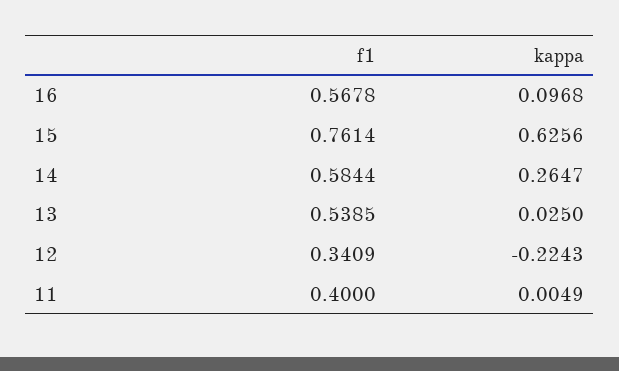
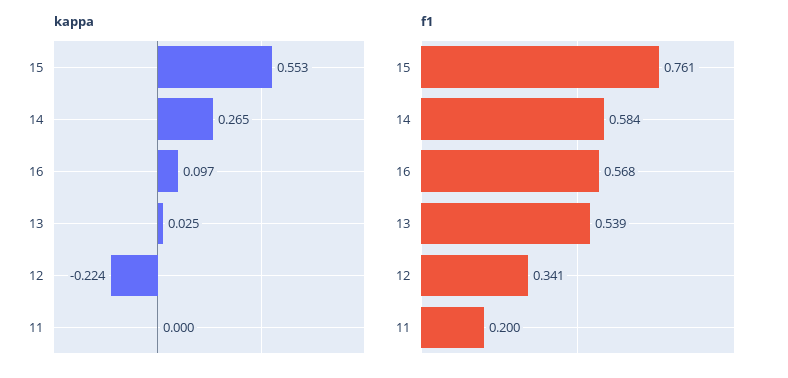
kappa, 15: 0.6256 -> 0.553
f1, 11: 0.4 -> 0.2
kappa, 11: 0.0049 -> 0

